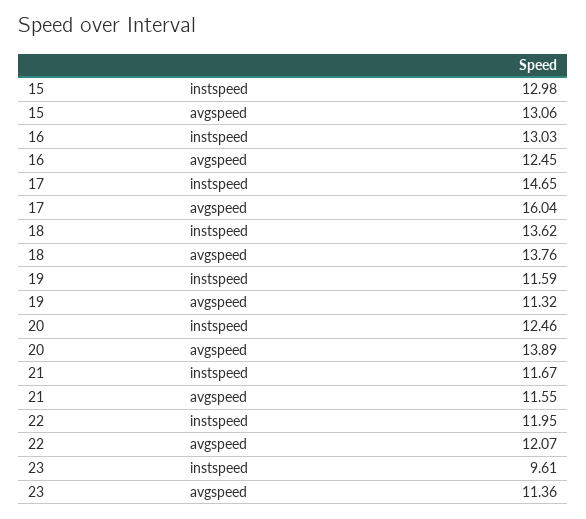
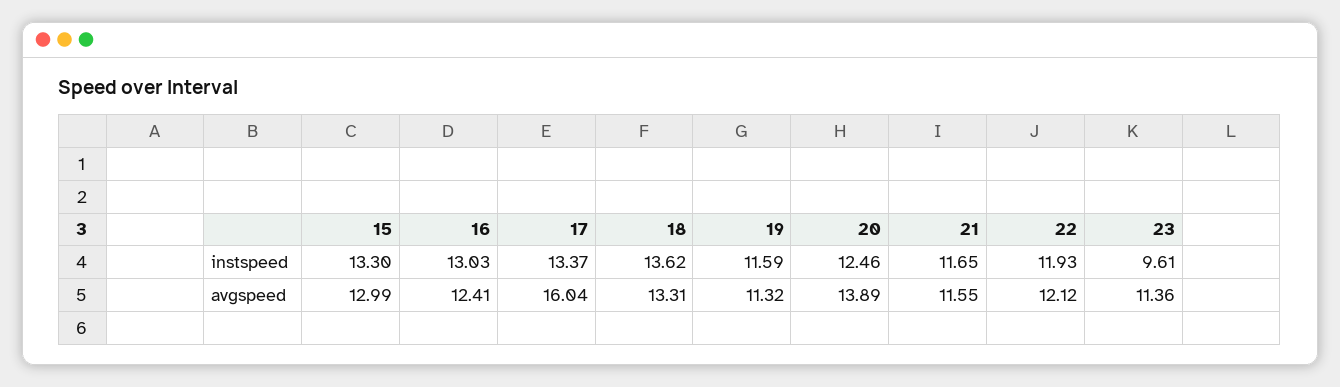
15, instspeed: 12.98 -> 13.3
15, avgspeed: 13.06 -> 12.99
16, avgspeed: 12.45 -> 12.41
17, instspeed: 14.65 -> 13.37
18, avgspeed: 13.76 -> 13.31
21, instspeed: 11.67 -> 11.65
22, instspeed: 11.95 -> 11.93
22, avgspeed: 12.07 -> 12.12

